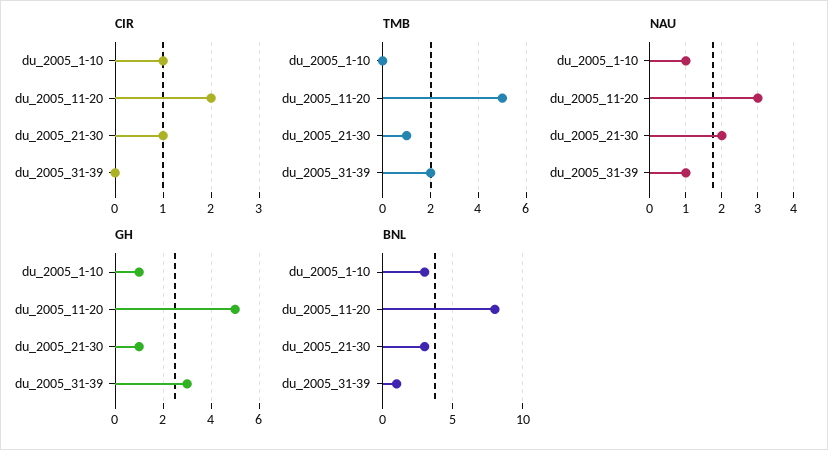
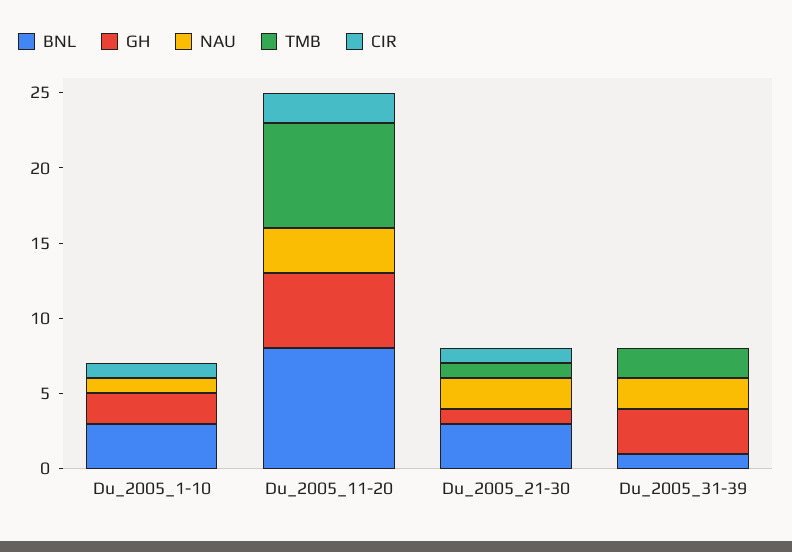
TMB, du_2005_11-20: 5 -> 7
NAU, du_2005_31-39: 1 -> 2
GH, du_2005_1-10: 1 -> 2

